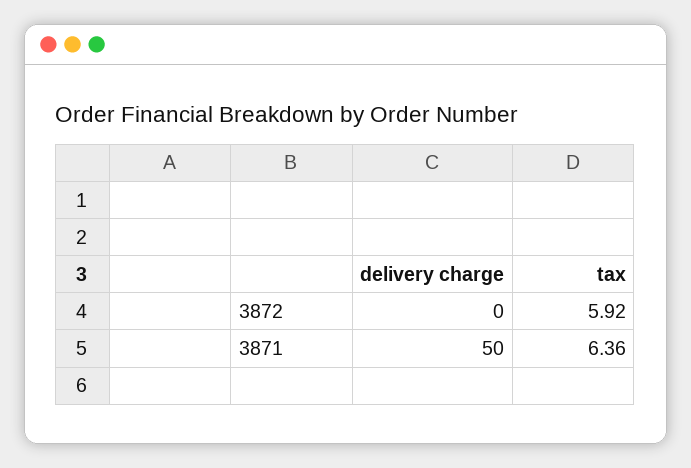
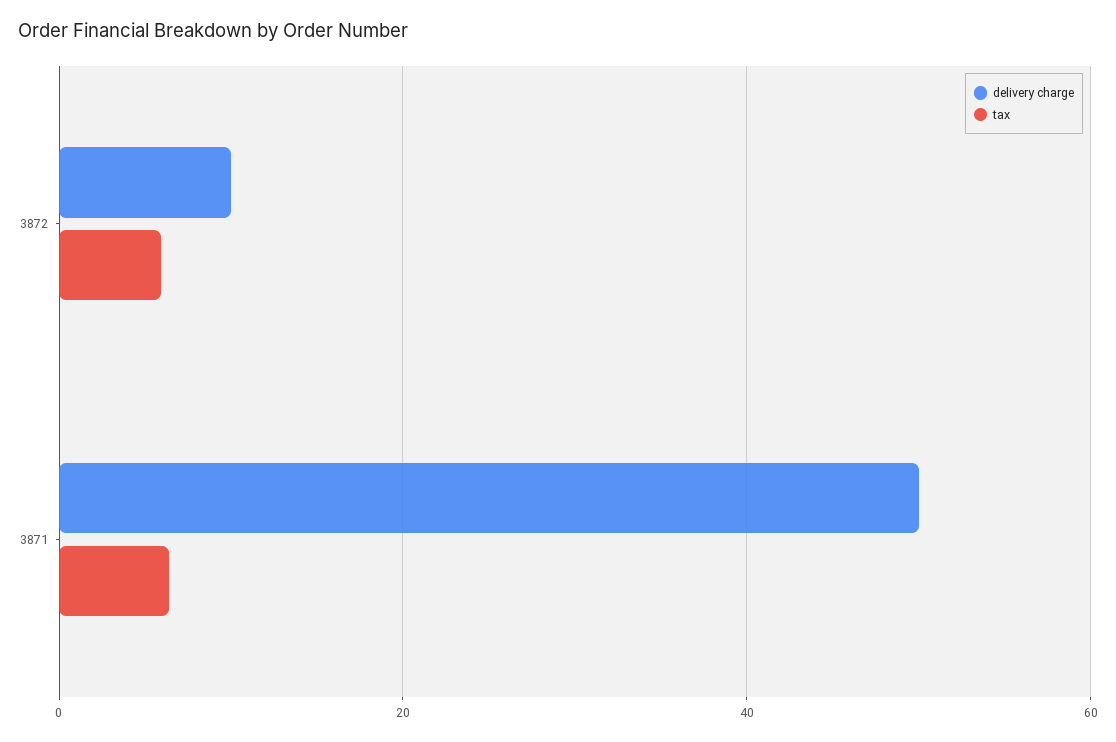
delivery charge, 3872: 0 -> 10

